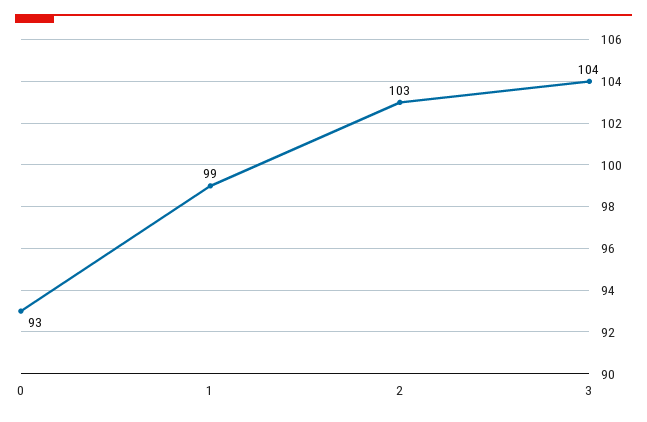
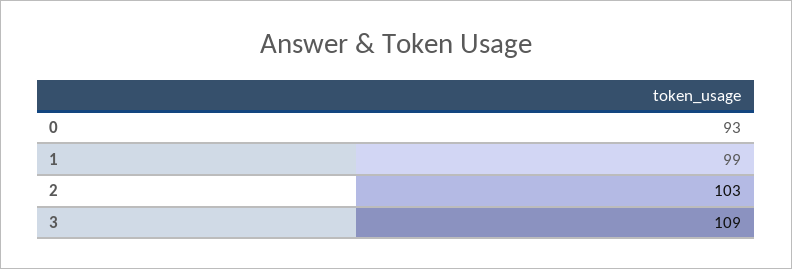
3: 104 -> 109

